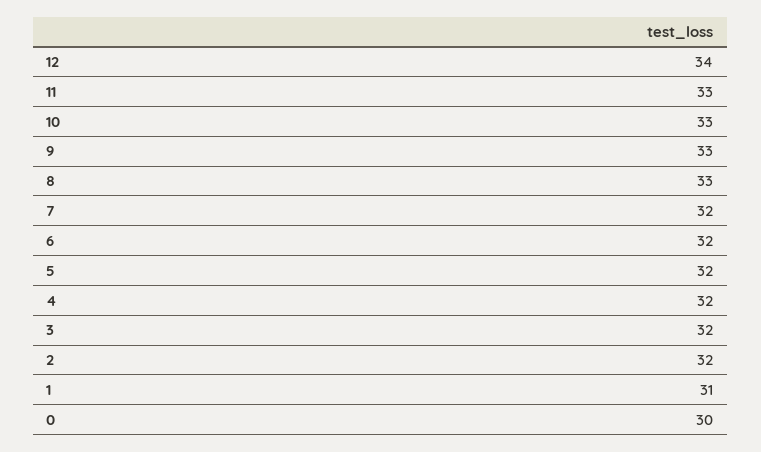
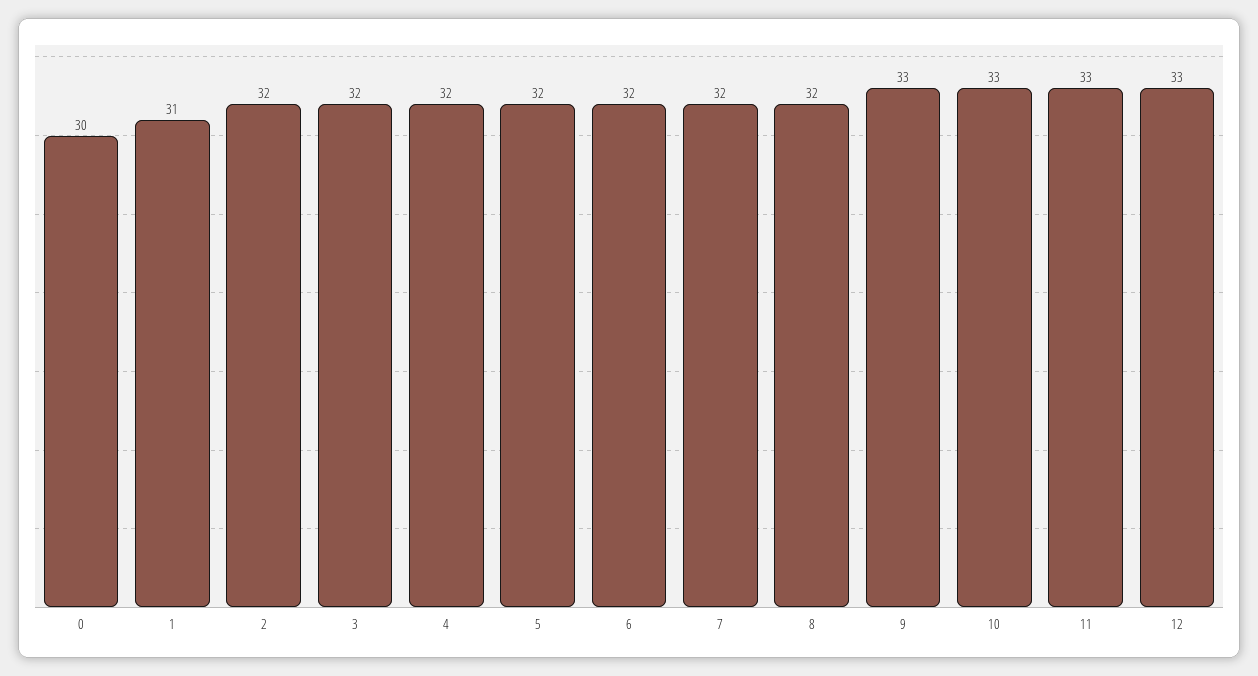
12: 34 -> 33
8: 33 -> 32

